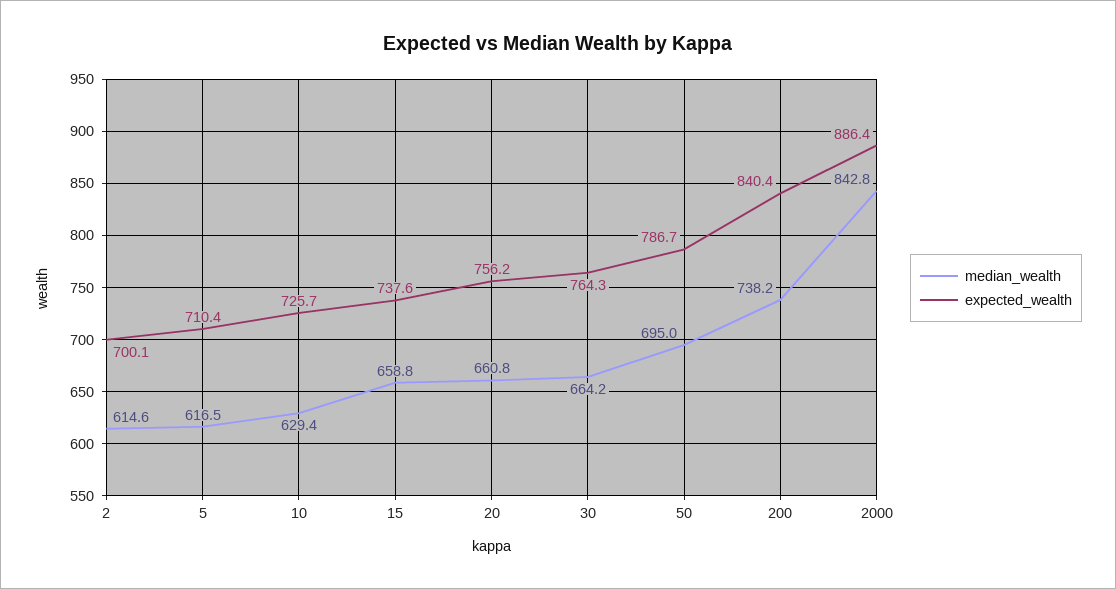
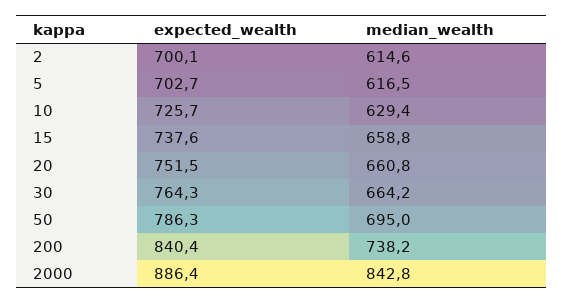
expected_wealth, 5: 710.4 -> 702.7
expected_wealth, 20: 756.2 -> 751.5
expected_wealth, 50: 786.7 -> 786.3

